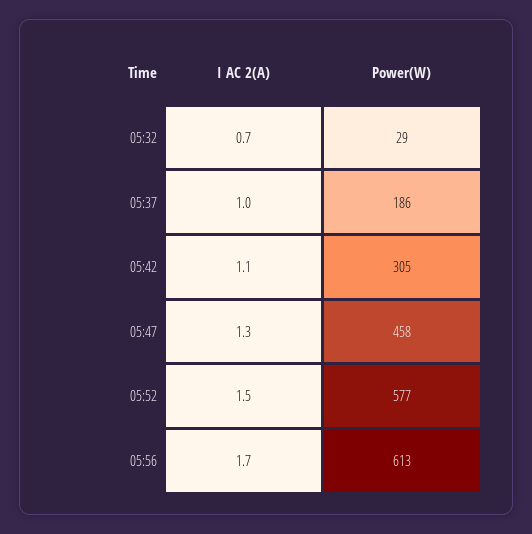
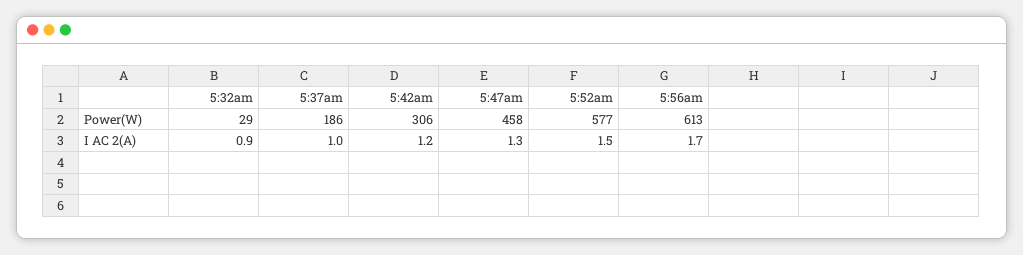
I AC 2(A), 05:32: 0.7 -> 0.9
I AC 2(A), 05:42: 1.1 -> 1.2
Power(W), 05:42: 305 -> 306

